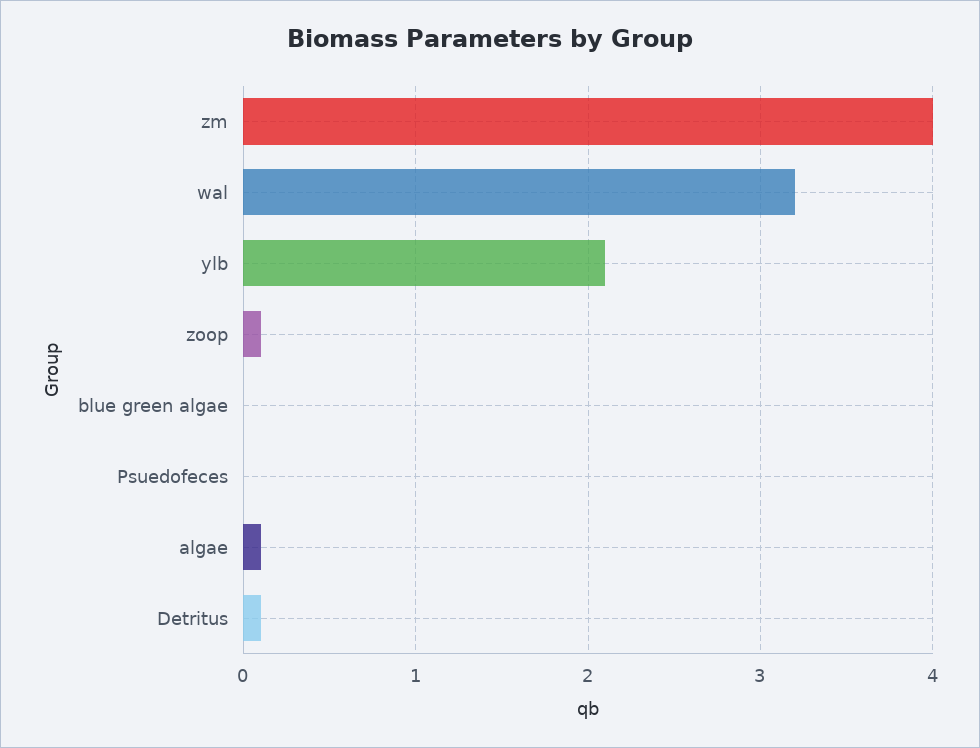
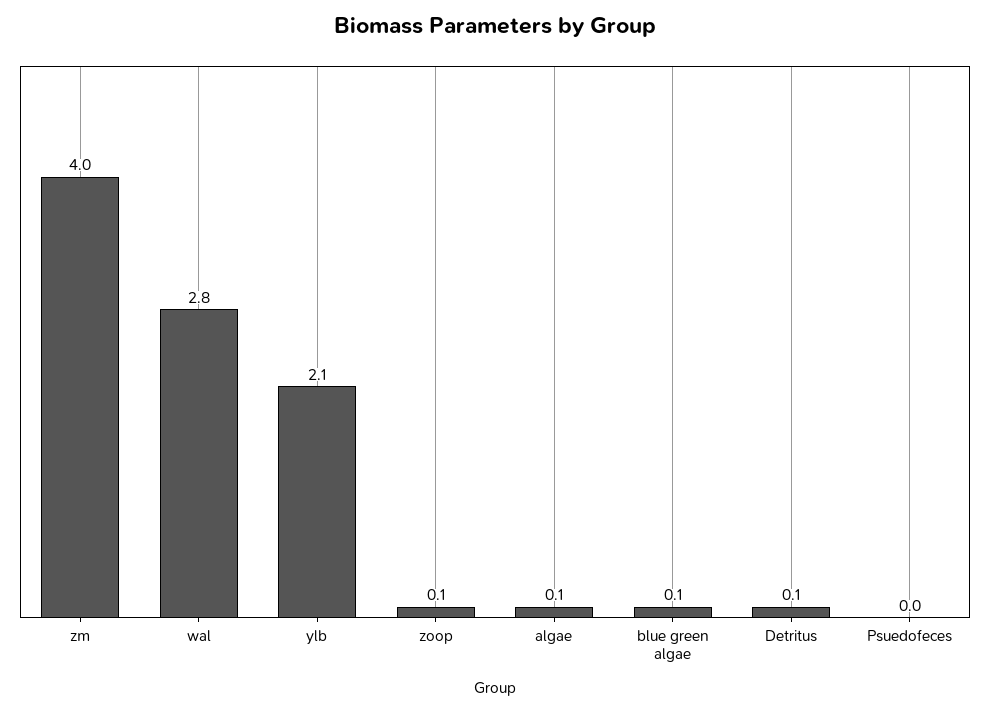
wal: 3.2 -> 2.8
blue green algae: 0 -> 0.1

